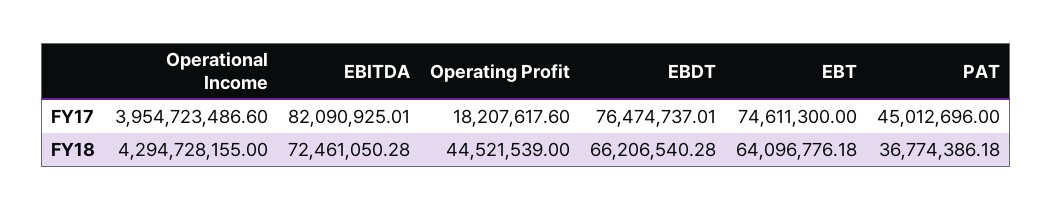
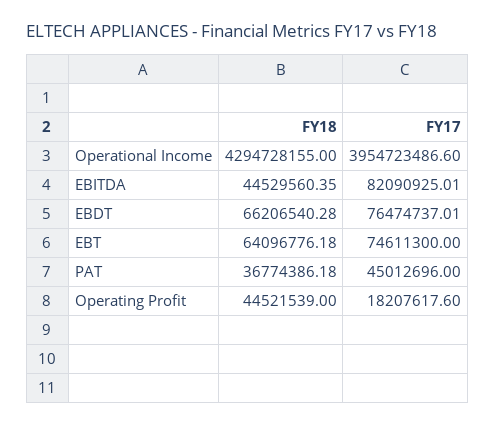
EBITDA, FY18: 72461050.28 -> 44529560.35

